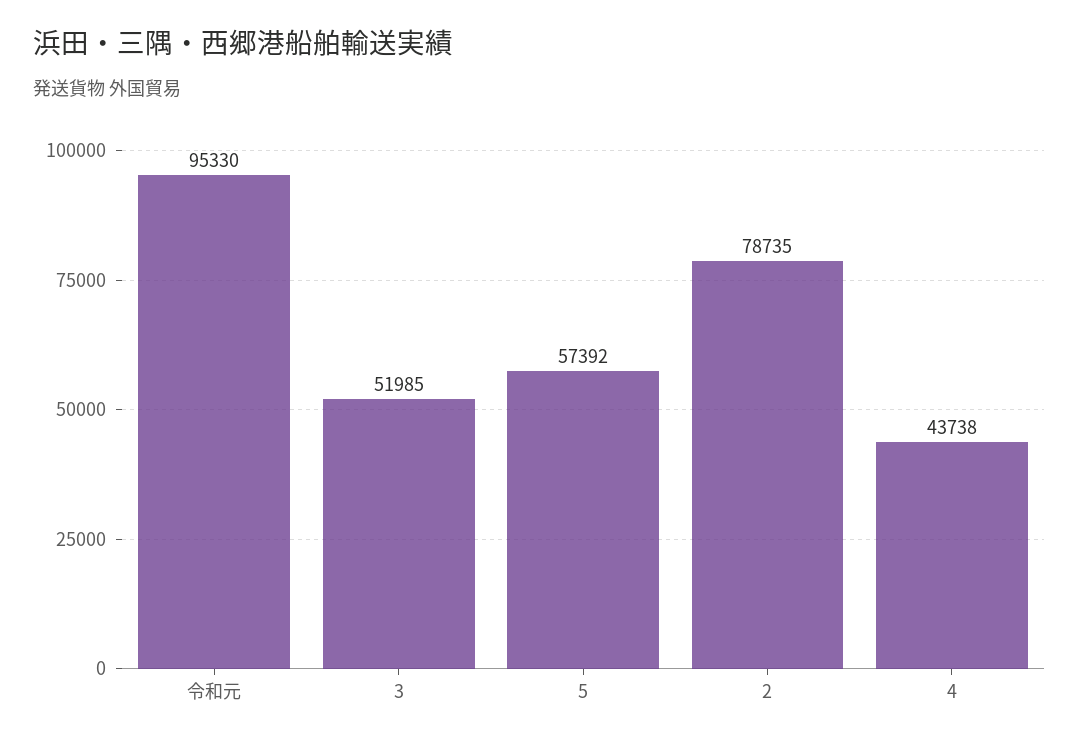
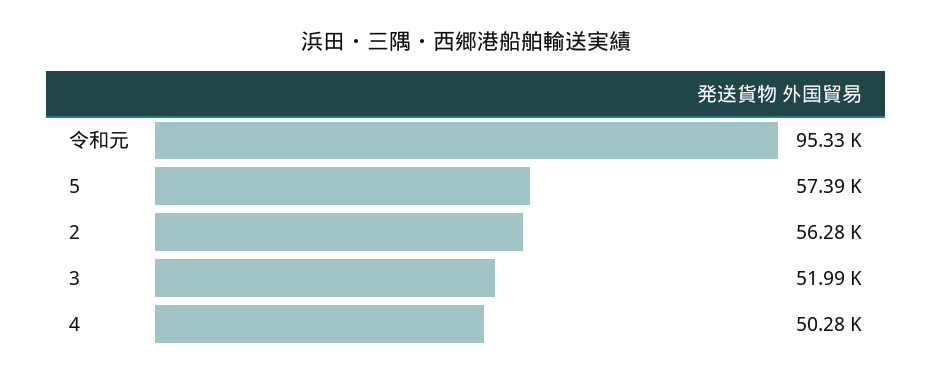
2: 78735 -> 56280
4: 43738 -> 50280

